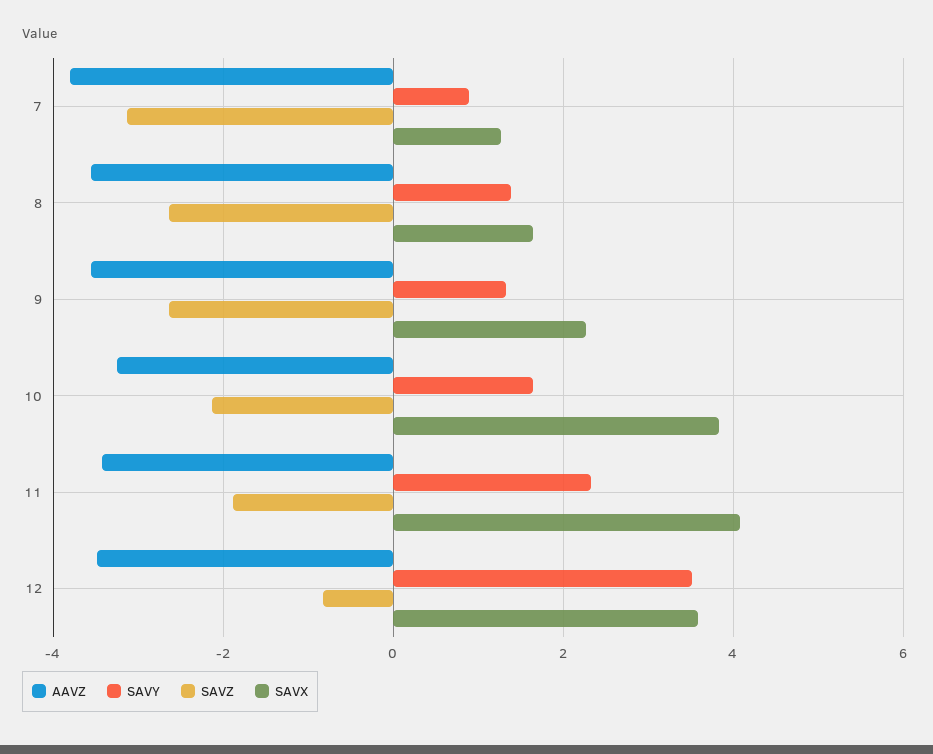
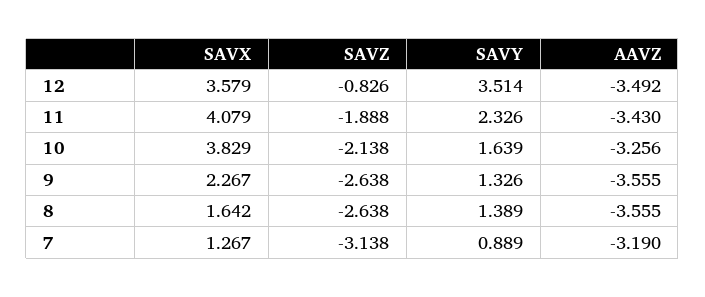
AAVZ, 7: -3.8 -> -3.19

